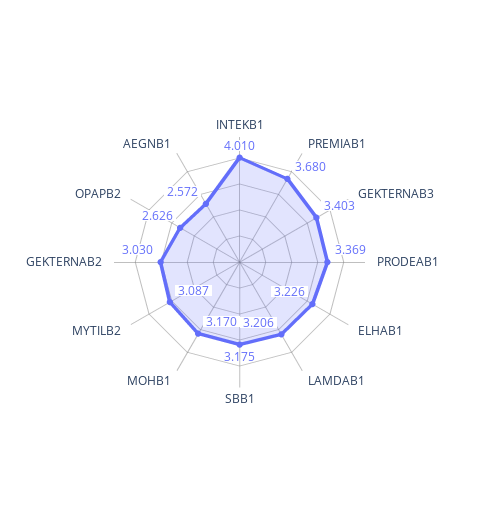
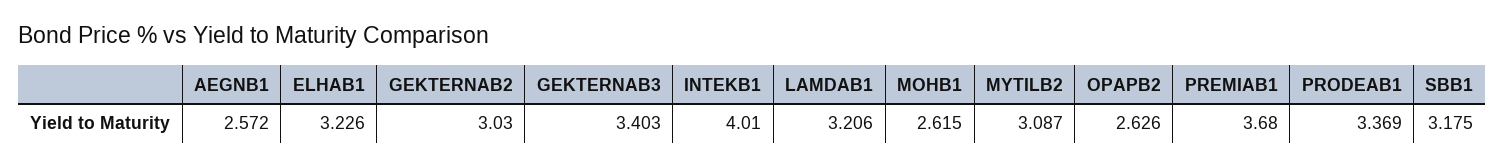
MOHB1: 3.17 -> 2.615

